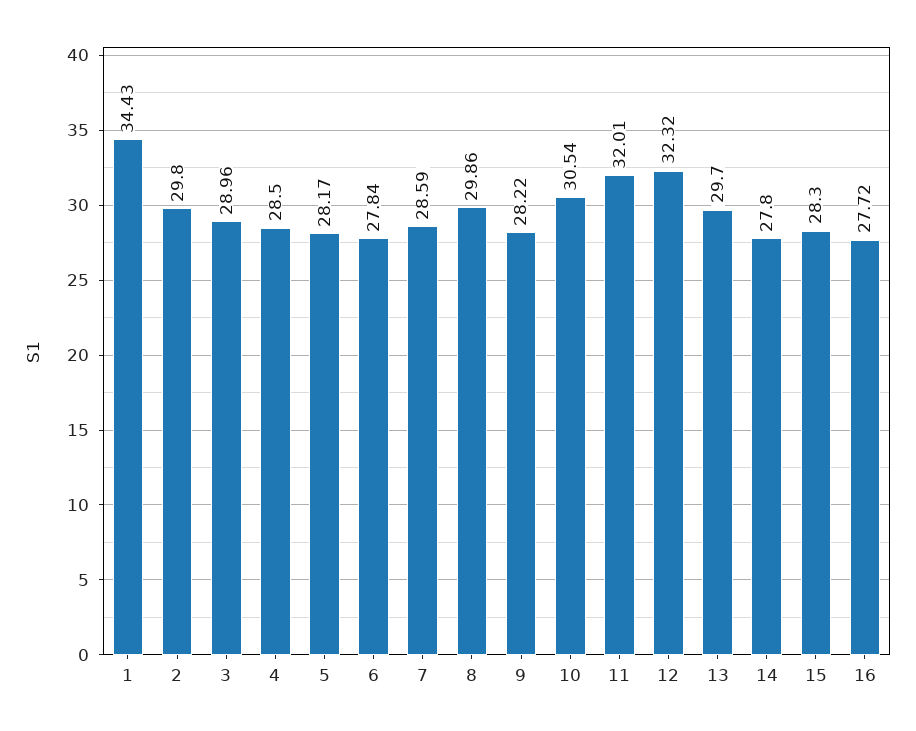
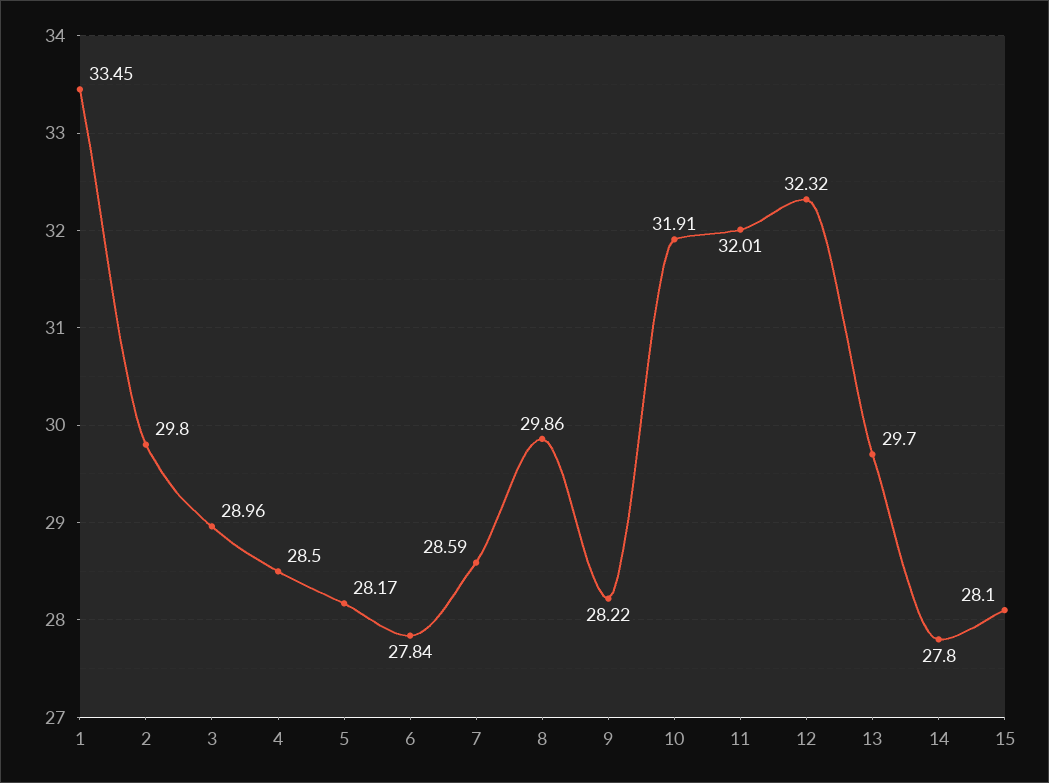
1: 34.43 -> 33.45
10: 30.54 -> 31.91
15: 28.3 -> 28.1
16: 27.72 -> none

